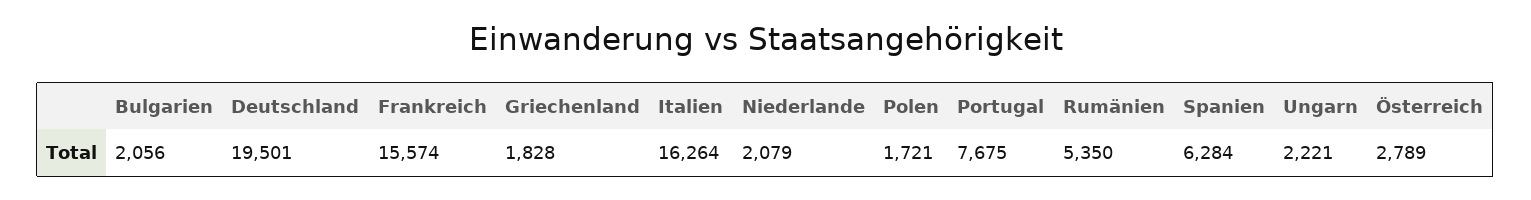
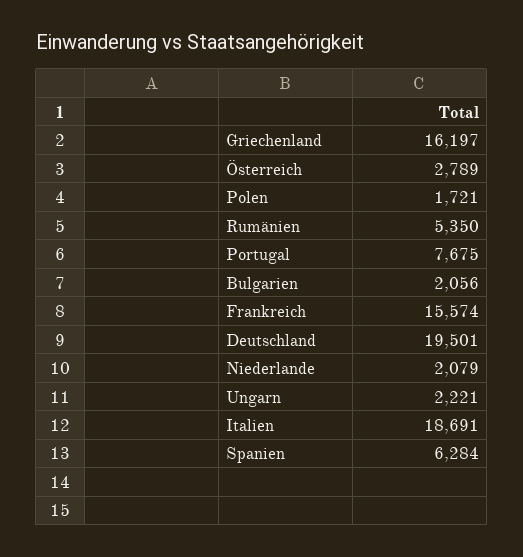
Griechenland: 1828 -> 16197
Italien: 16264 -> 18691

